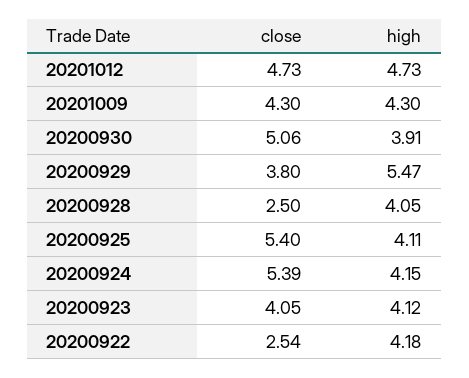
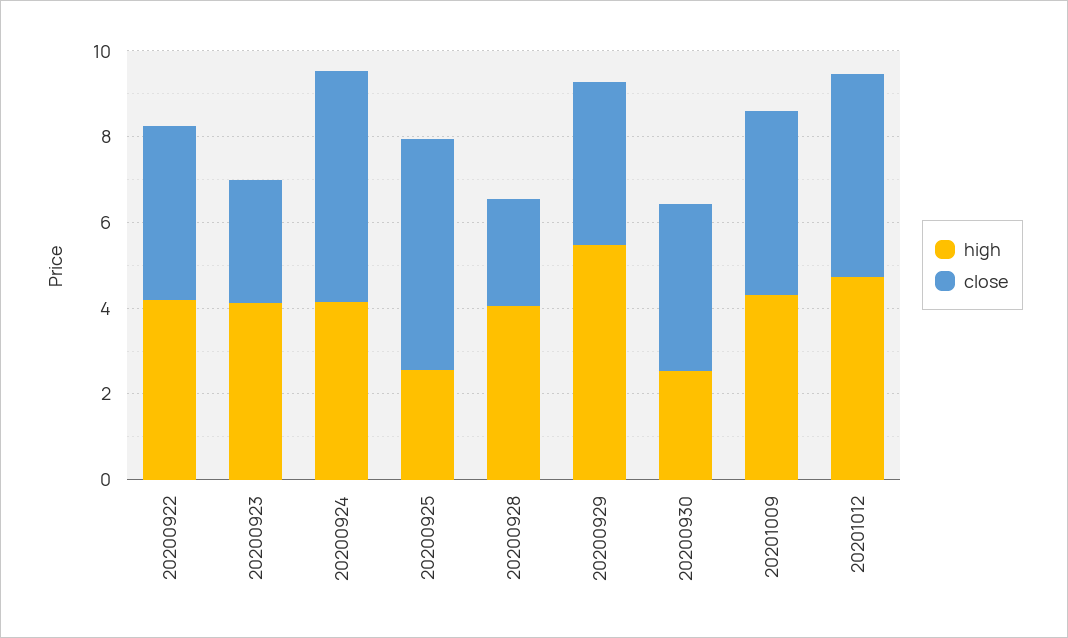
close, 20200930: 5.06 -> 4
high, 20200930: 3.91 -> 2.5
high, 20200925: 4.11 -> 2.5
close, 20200923: 4.05 -> 3
close, 20200922: 2.54 -> 4

